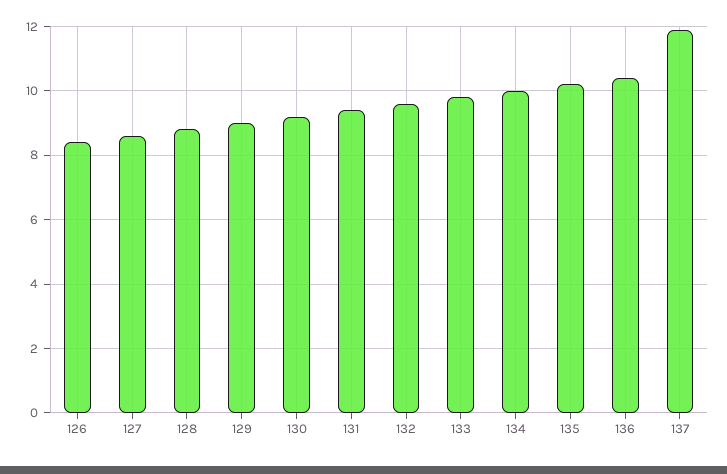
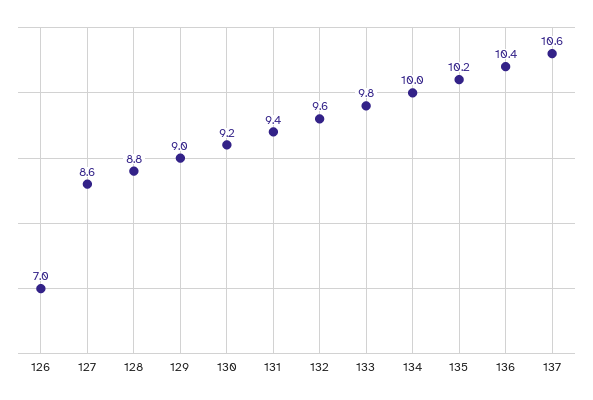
126: 8.5 -> 7
137: 12 -> 10.6

